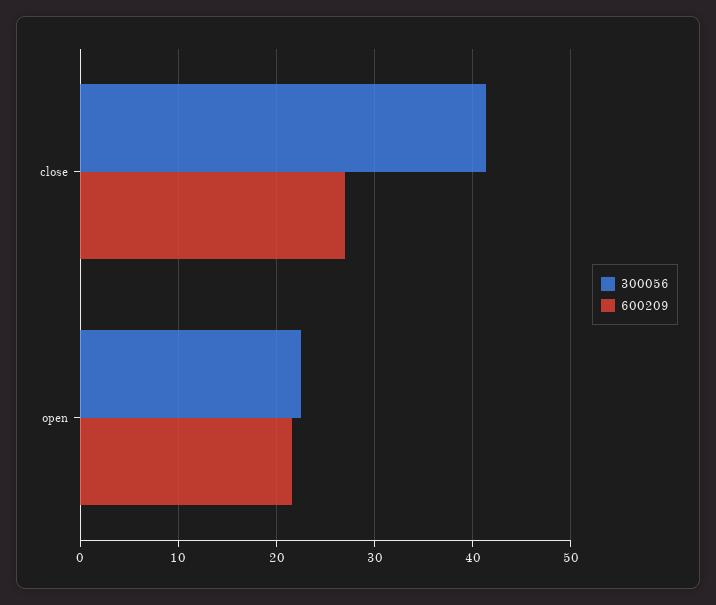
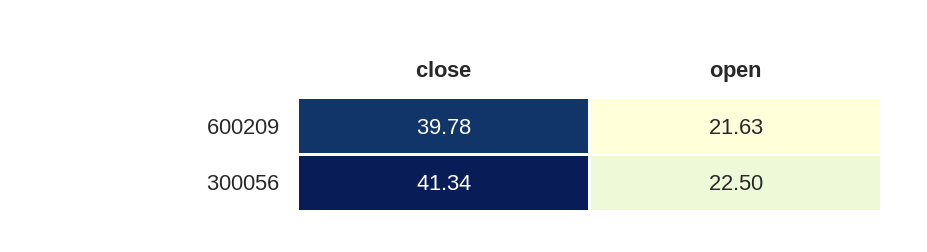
600209, close: 27 -> 39.78

